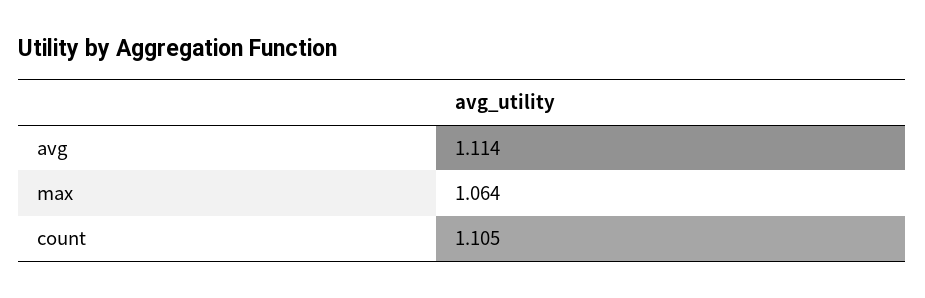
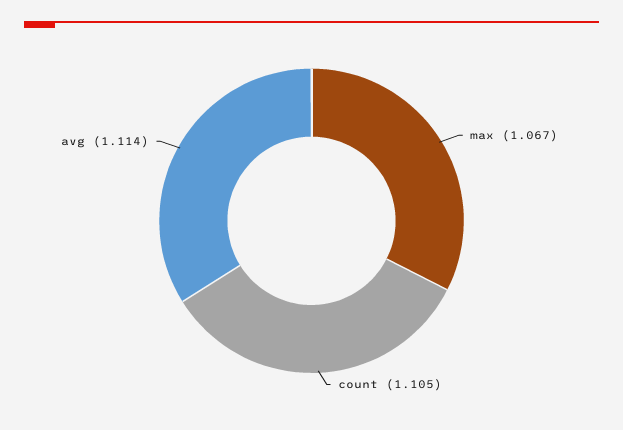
max: 1.064 -> 1.067

